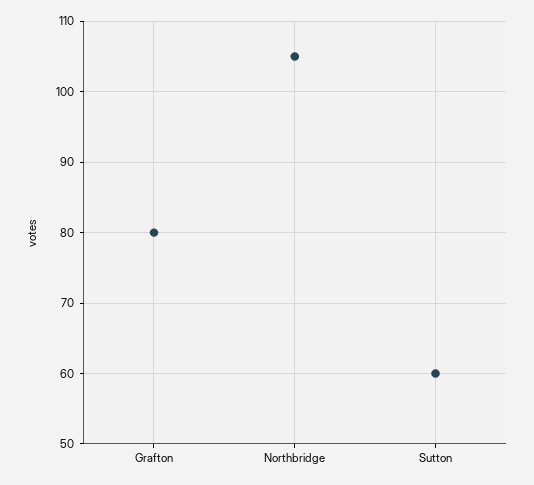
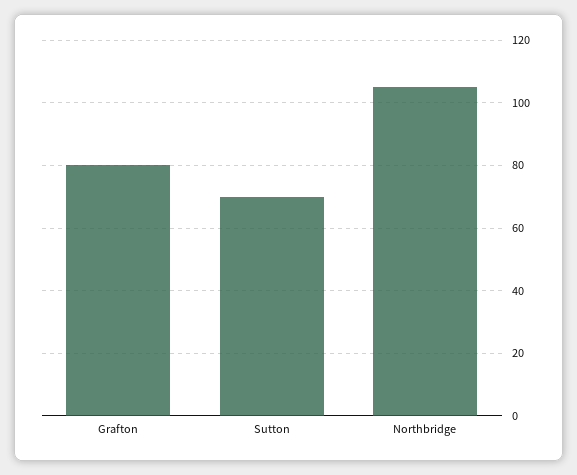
Sutton: 60 -> 70

